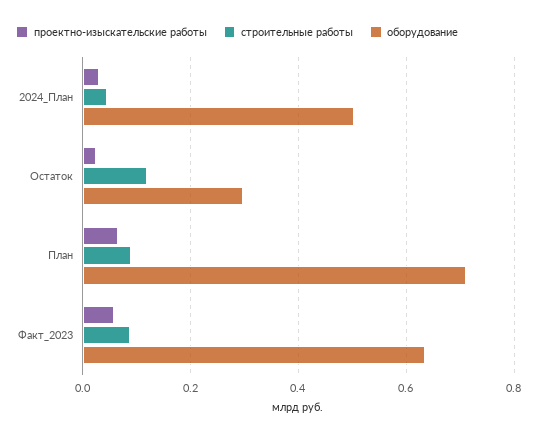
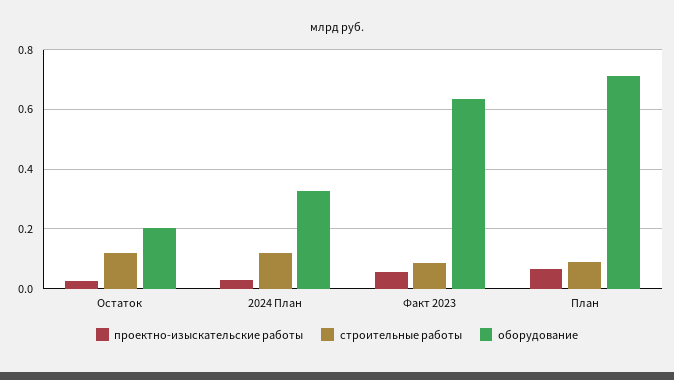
строительные работы, 2024_План: 0.04 -> 0.125
оборудование, 2024_План: 0.5 -> 0.325
оборудование, Остаток: 0.3 -> 0.2

